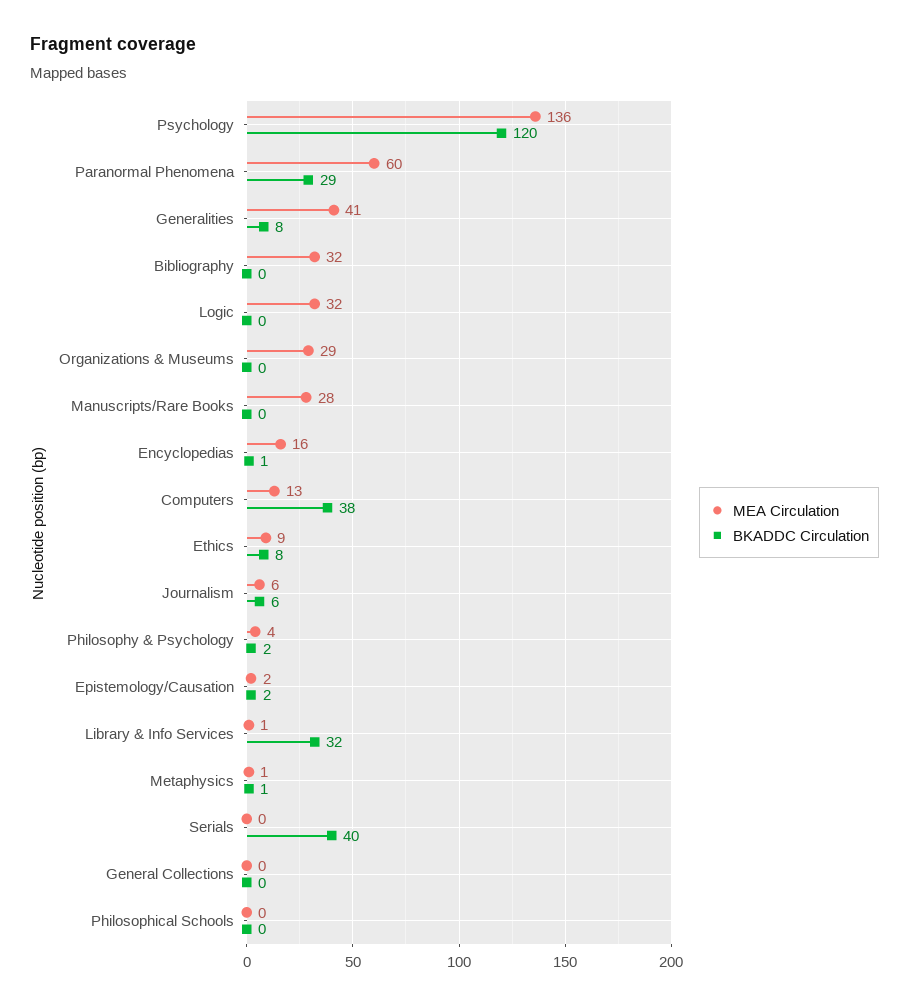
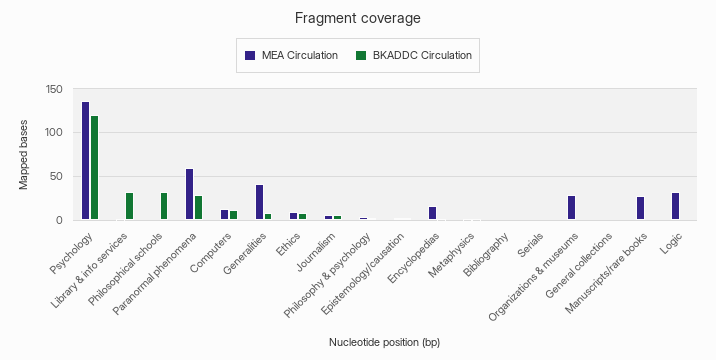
MEA Circulation, Bibliography: 32 -> 0
BKADDC Circulation, Computers: 38 -> 10
BKADDC Circulation, Serials: 40 -> 0
BKADDC Circulation, Philosophical Schools: 0 -> 30

